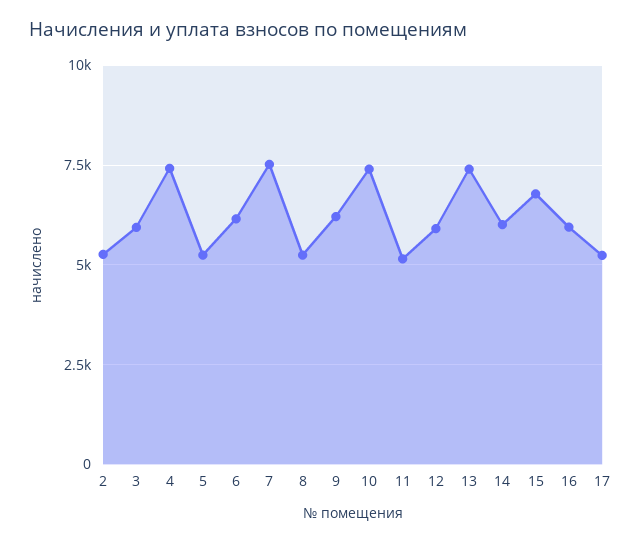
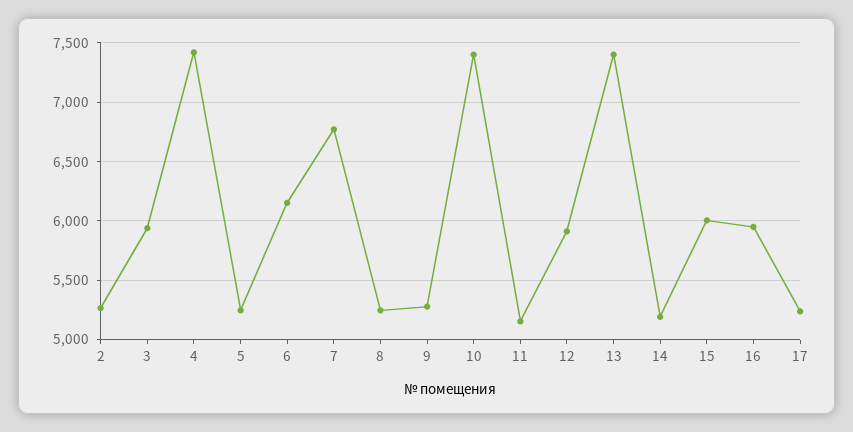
7: 7500 -> 6800
9: 6250 -> 5300
14: 6000 -> 5200
15: 6750 -> 6000

